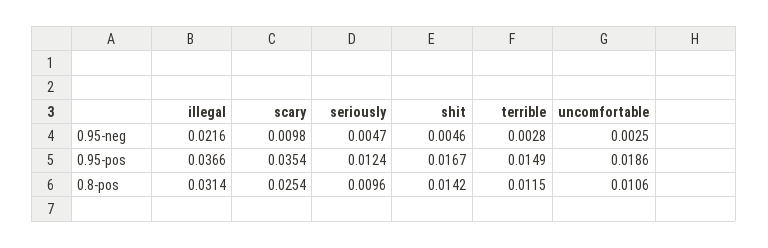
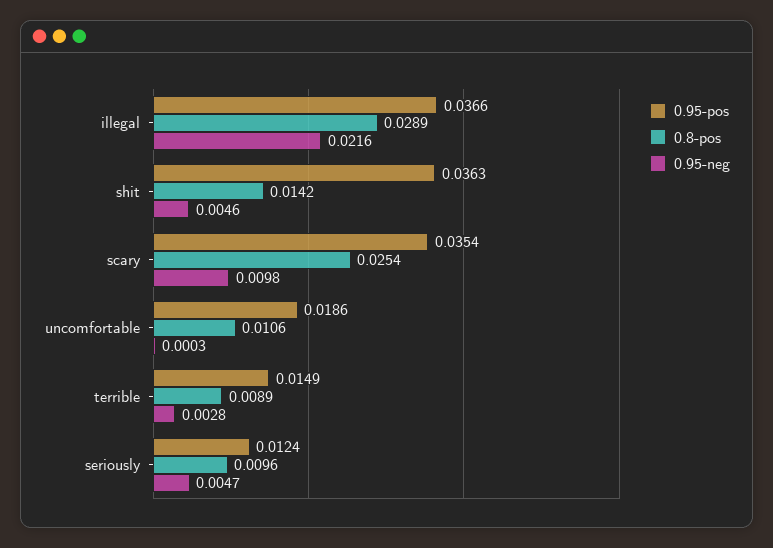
0.95-neg, uncomfortable: 0.0025 -> 0.0003
0.95-pos, shit: 0.0167 -> 0.0363
0.8-pos, illegal: 0.0314 -> 0.0289
0.8-pos, terrible: 0.0115 -> 0.0089

